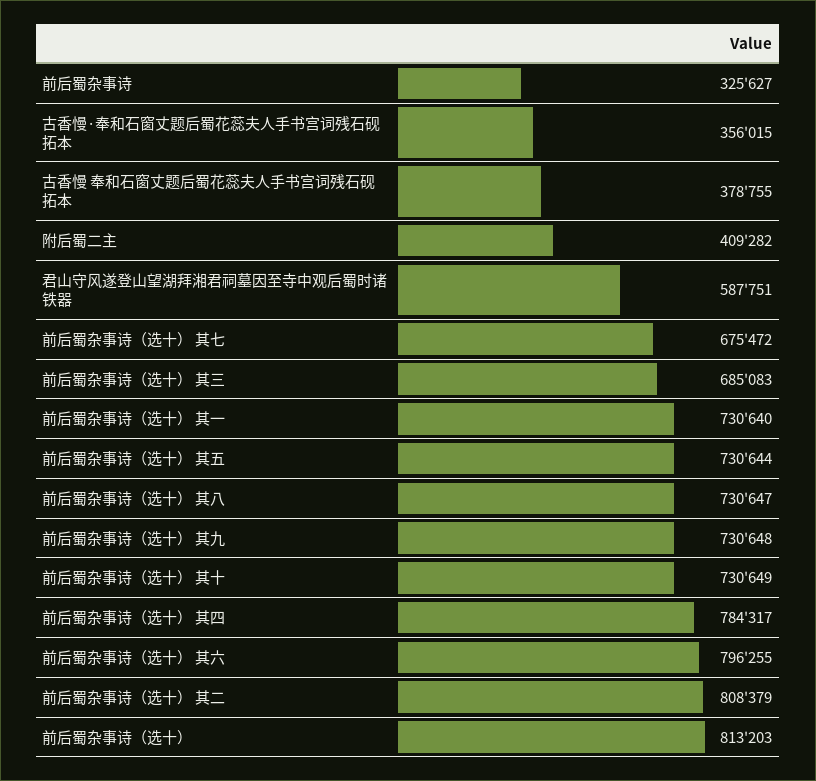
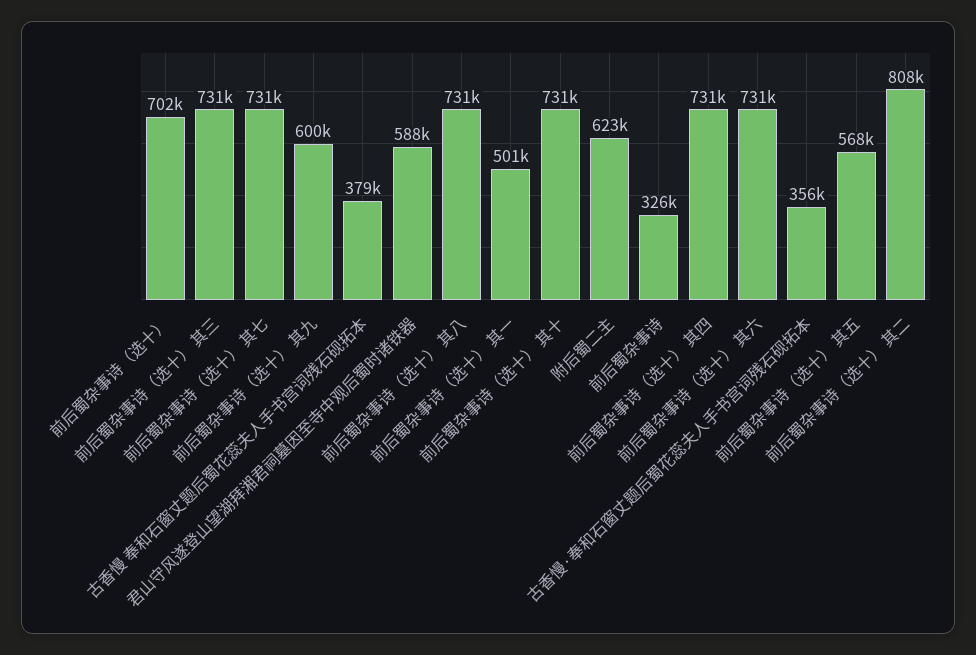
附后蜀二主: 409282 -> 623000
前后蜀杂事诗（选十） 其七: 675472 -> 731000
前后蜀杂事诗（选十） 其三: 685083 -> 731000
前后蜀杂事诗（选十） 其一: 730640 -> 501000
前后蜀杂事诗（选十） 其五: 730644 -> 568000
前后蜀杂事诗（选十） 其九: 730648 -> 600000
前后蜀杂事诗（选十） 其四: 784317 -> 731000
前后蜀杂事诗（选十） 其六: 796255 -> 731000
前后蜀杂事诗（选十）: 813203 -> 702000

